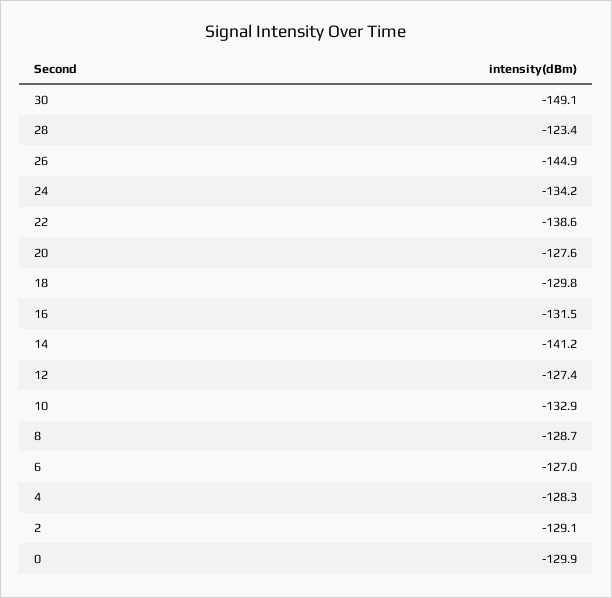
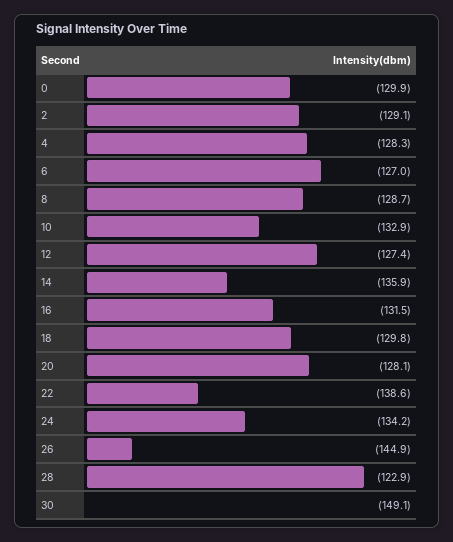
28: -123.4 -> -122.9
20: -127.6 -> -128.1
14: -141.2 -> -135.9

